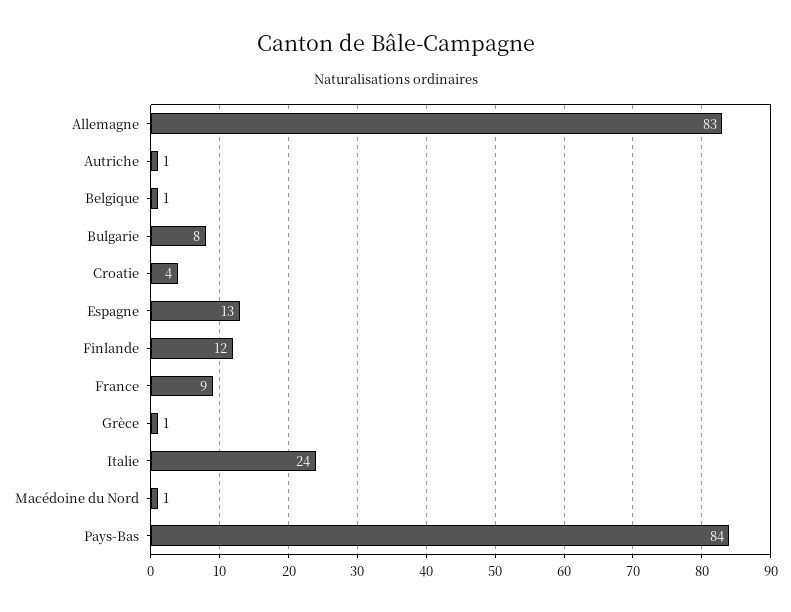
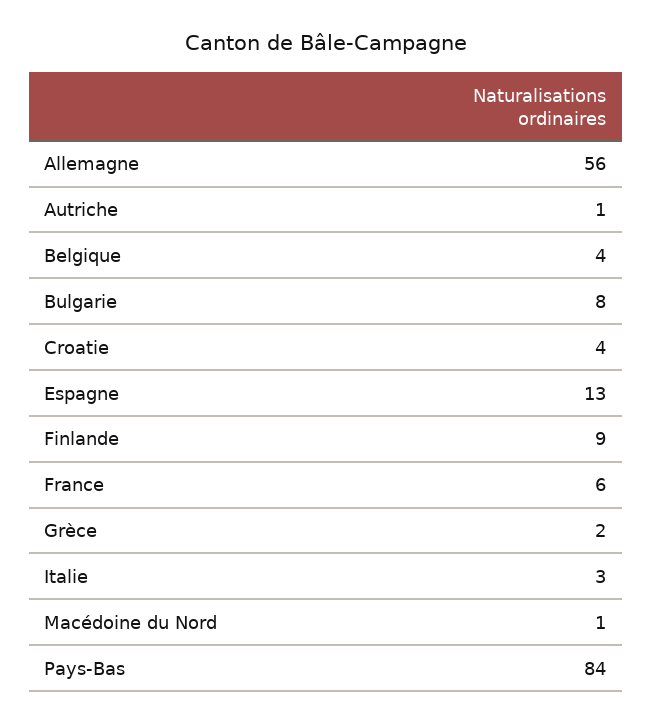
Allemagne: 83 -> 56
Belgique: 1 -> 4
Finlande: 12 -> 9
France: 9 -> 6
Grèce: 1 -> 2
Italie: 24 -> 3

